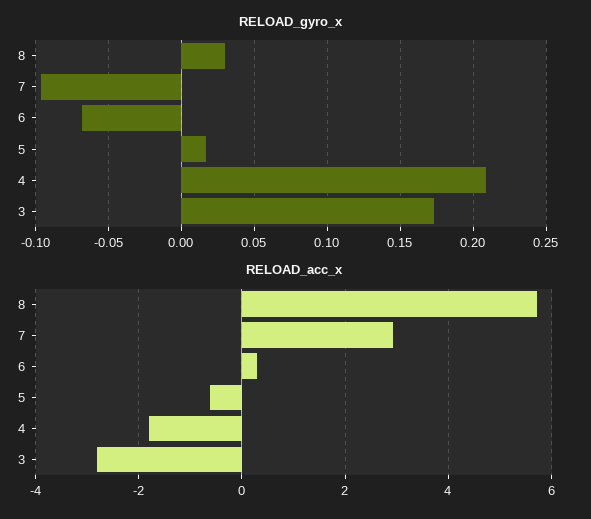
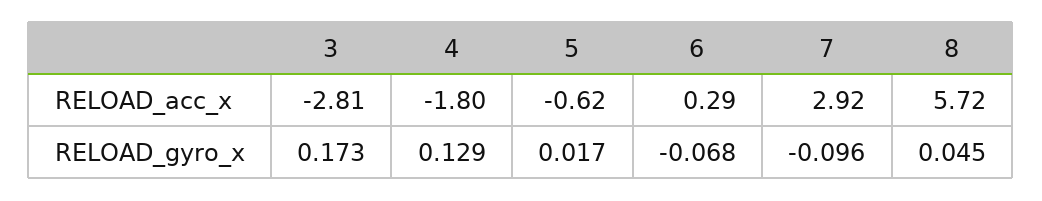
RELOAD_gyro_x, 8: 0.03 -> 0.045
RELOAD_gyro_x, 4: 0.21 -> 0.129

